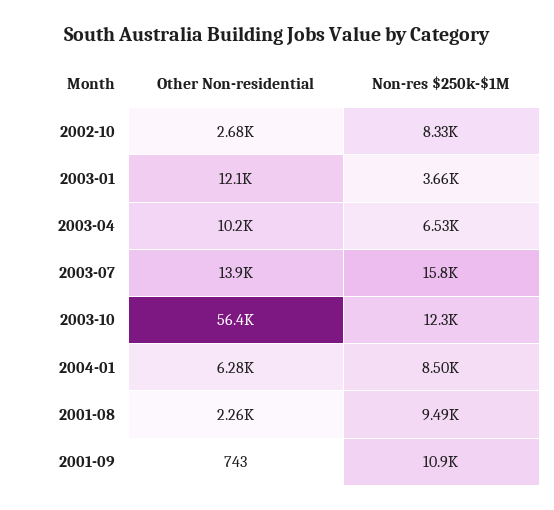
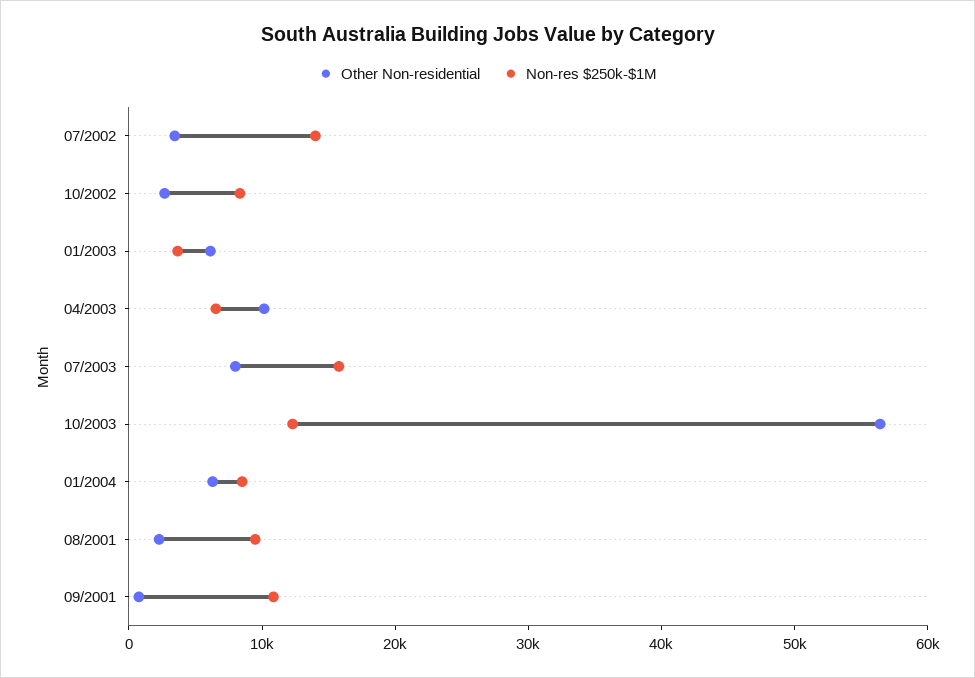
Other Non-residential, 2003-01: 12100 -> 6000
Other Non-residential, 2003-07: 13900 -> 8000
Other Non-residential, 07/2002: none -> 4000
Non-res $250k-$1M, 07/2002: none -> 14000

